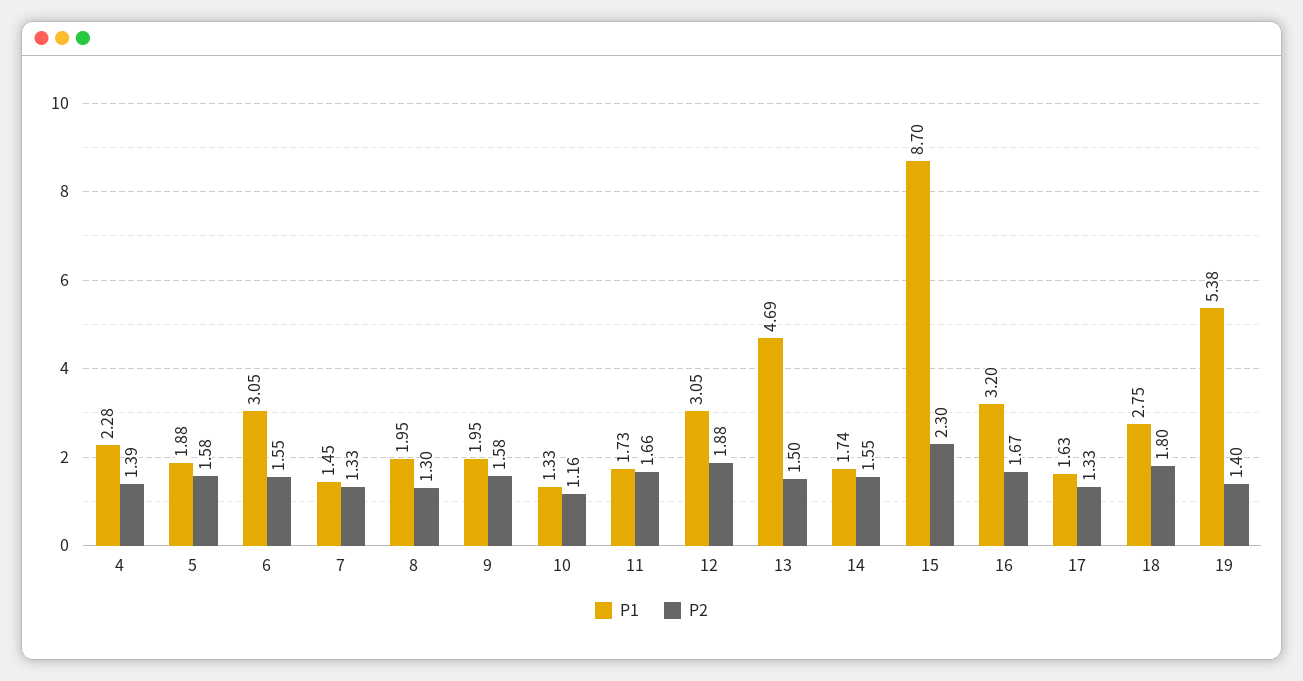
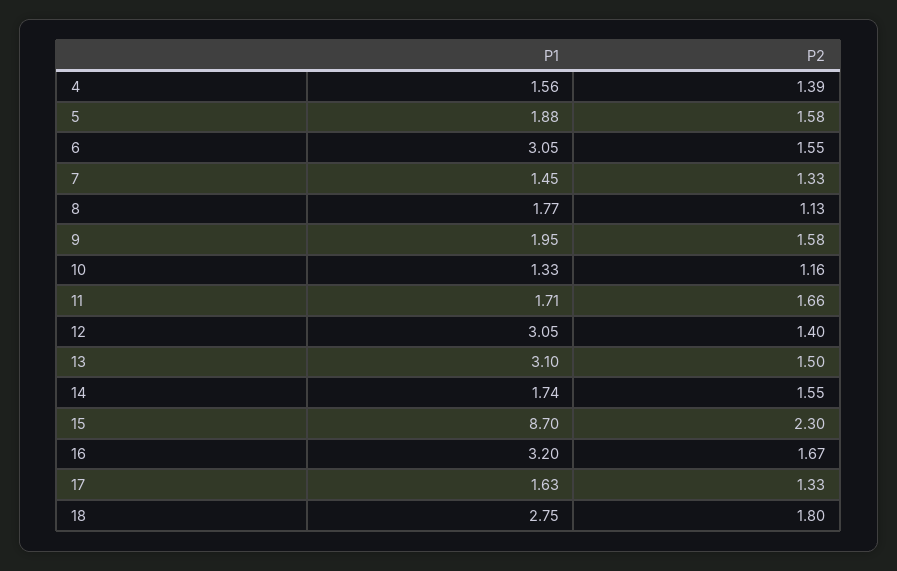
P1, 4: 2.28 -> 1.56
P1, 8: 1.95 -> 1.77
P2, 8: 1.3 -> 1.13
P1, 11: 1.73 -> 1.71
P2, 12: 1.88 -> 1.4
P1, 13: 4.69 -> 3.1
P1, 19: 5.38 -> none
P2, 19: 1.4 -> none

